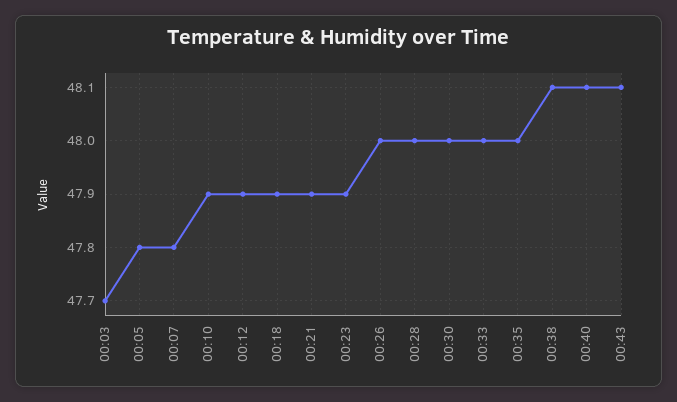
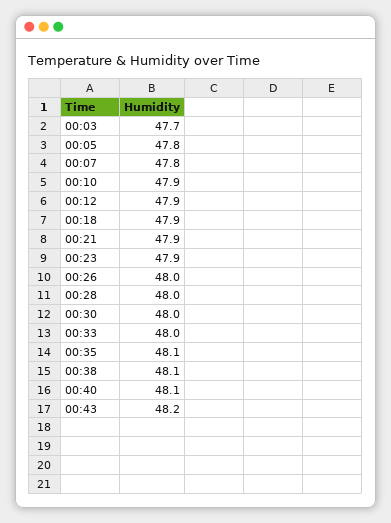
00:35: 48 -> 48.1
00:43: 48.1 -> 48.2

